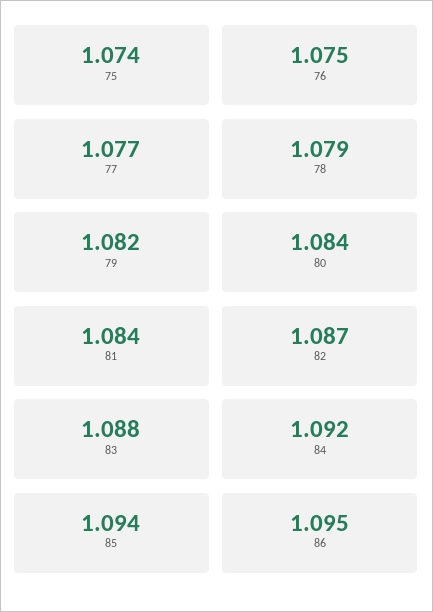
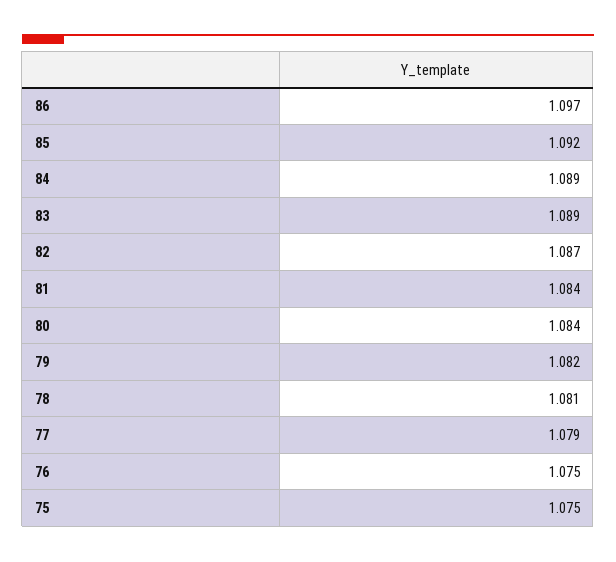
75: 1.074 -> 1.075
77: 1.077 -> 1.079
78: 1.079 -> 1.081
83: 1.088 -> 1.089
84: 1.092 -> 1.089
85: 1.094 -> 1.092
86: 1.095 -> 1.097

